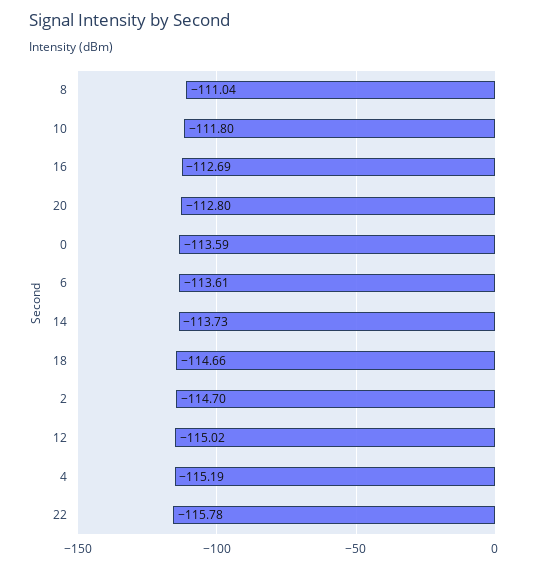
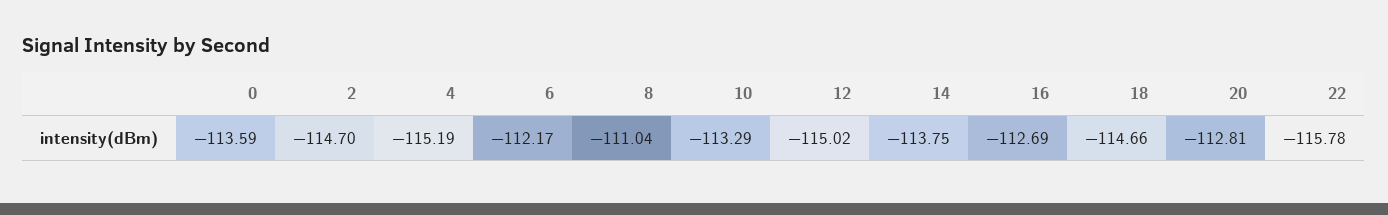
10: -111.8 -> -113.29
20: -112.8 -> -112.81
6: -113.61 -> -112.17
14: -113.73 -> -113.75

